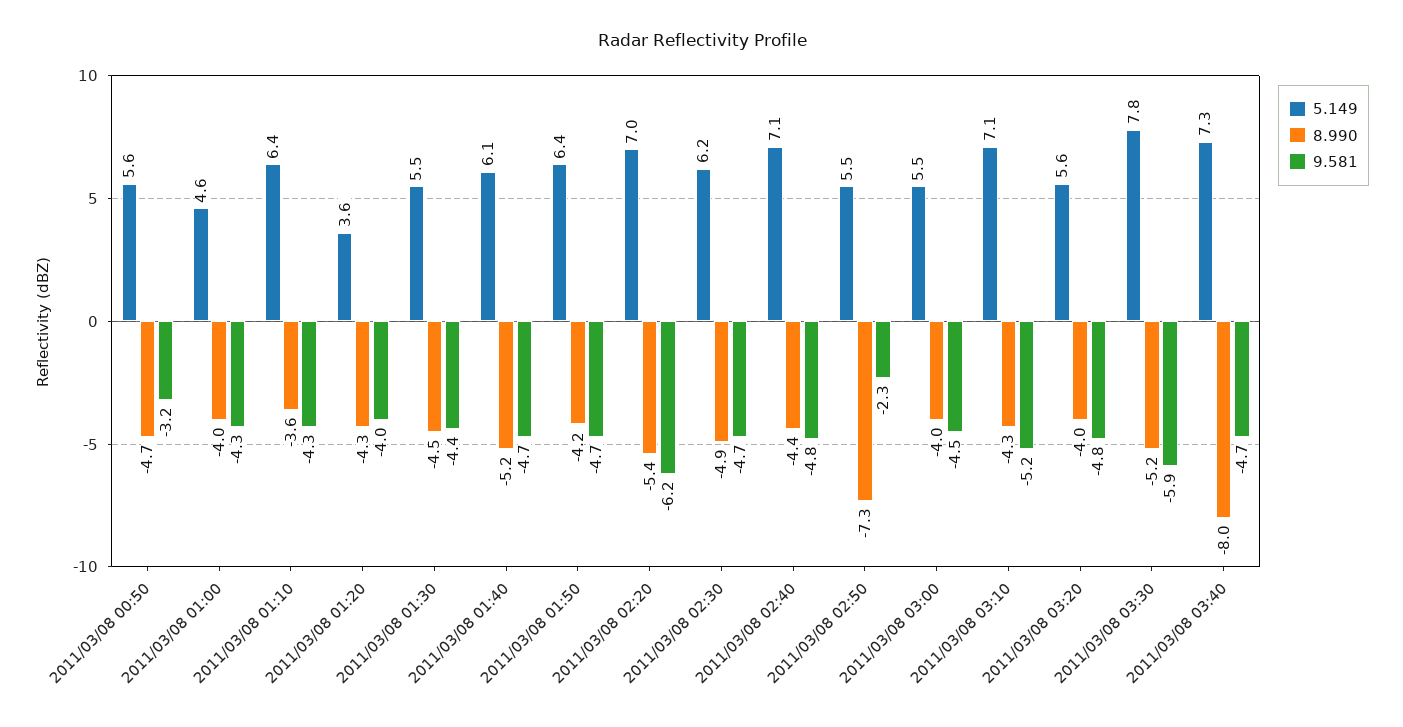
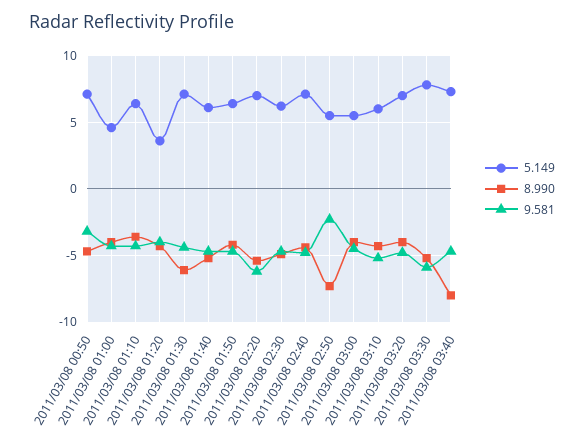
5.149, 2011/03/08 00:50: 5.6 -> 7
5.149, 2011/03/08 01:30: 5.5 -> 7
8.990, 2011/03/08 01:30: -4.5 -> -6
5.149, 2011/03/08 03:10: 7.1 -> 6
5.149, 2011/03/08 03:20: 5.6 -> 7

